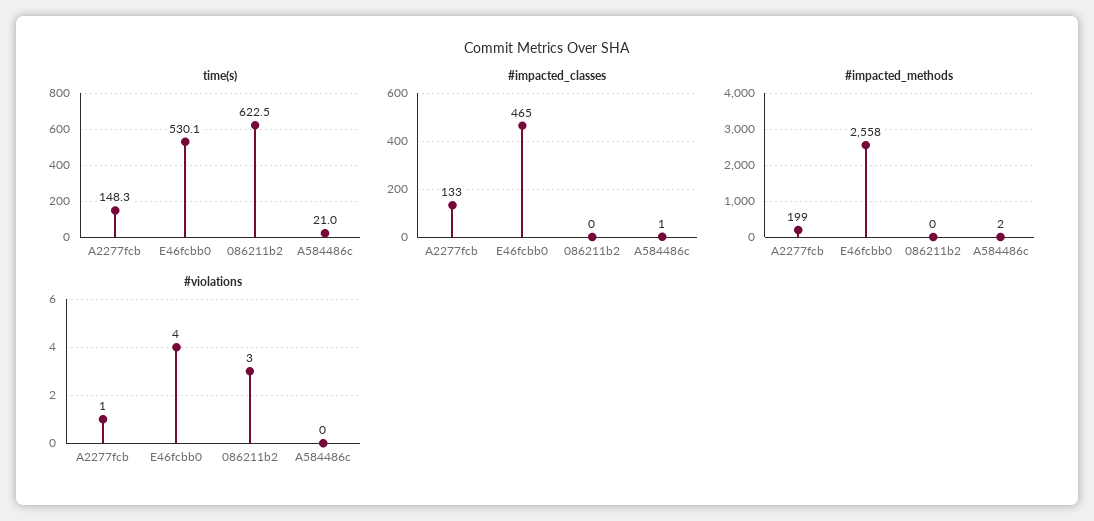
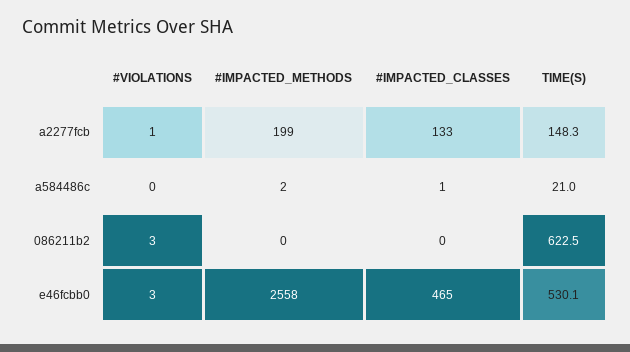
#violations, E46fcbb0: 4 -> 3

